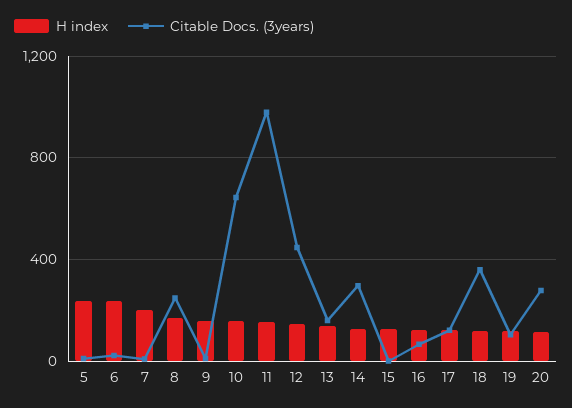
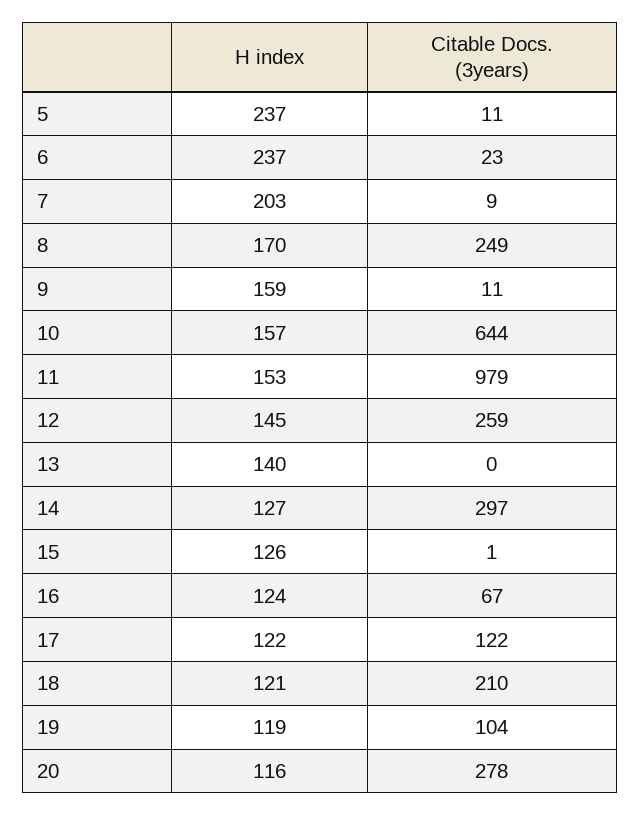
Citable Docs. (3years), 12: 450 -> 259
Citable Docs. (3years), 13: 150 -> 0
Citable Docs. (3years), 18: 350 -> 210

